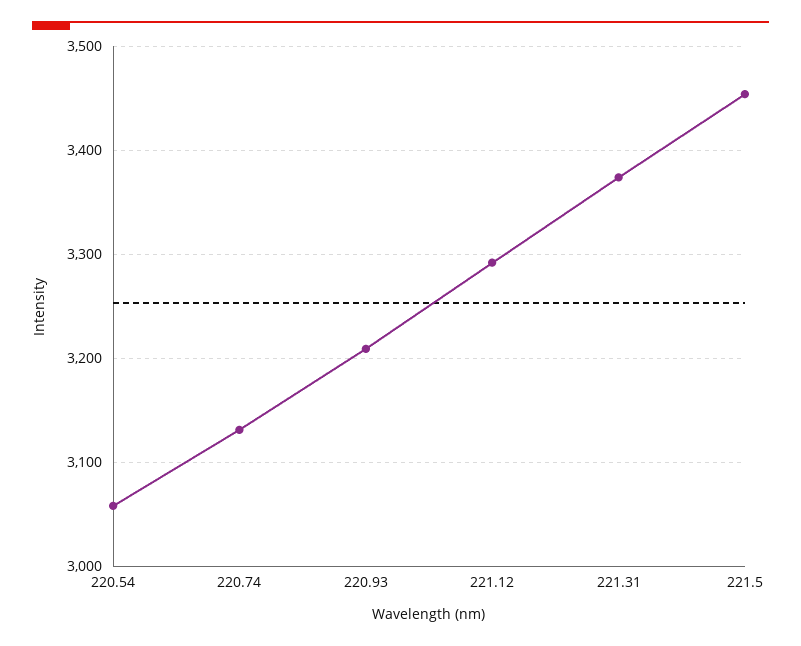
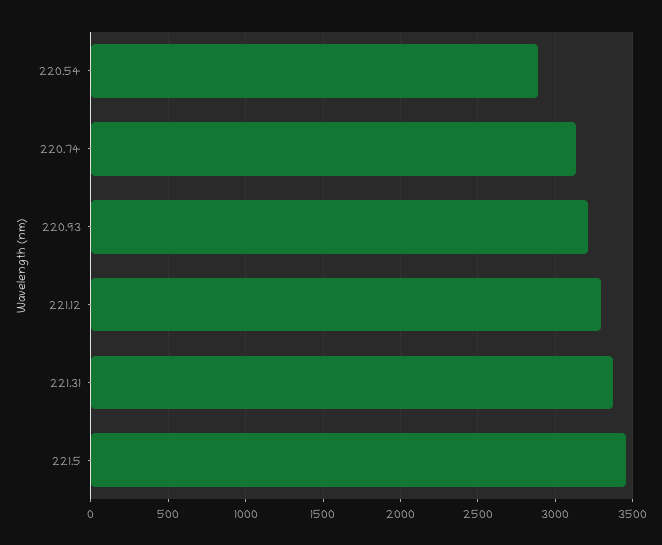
220.54: 3060 -> 2900

